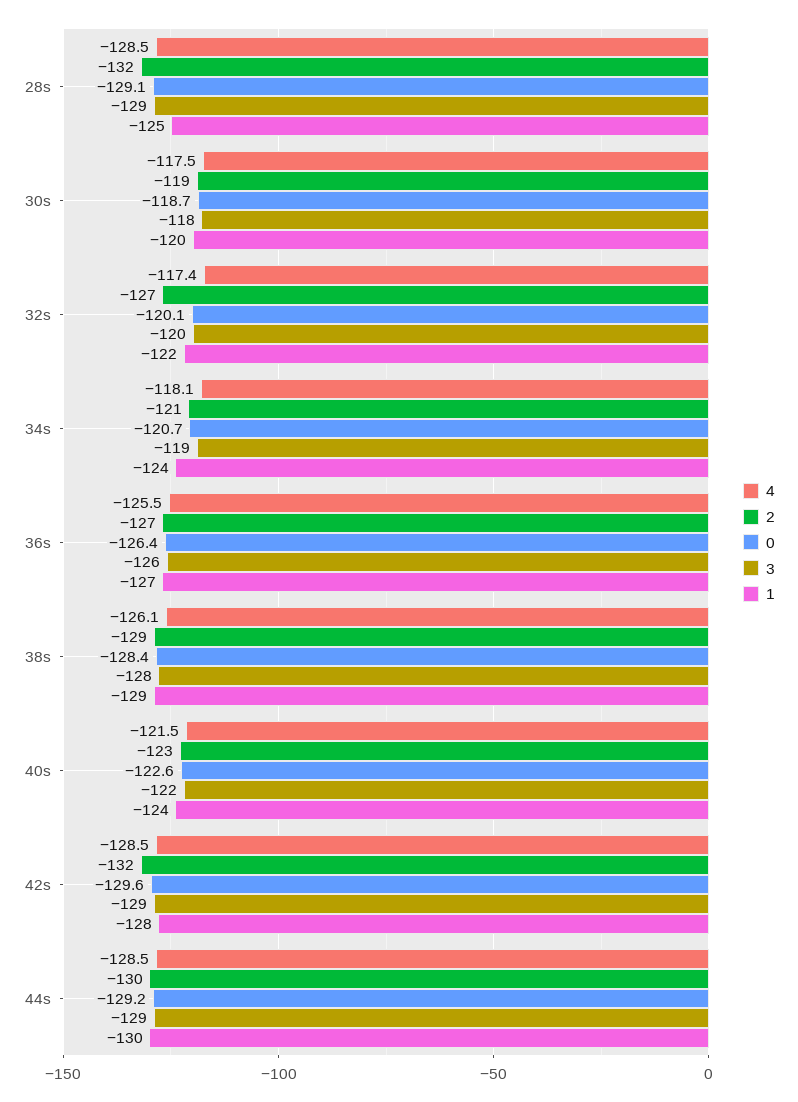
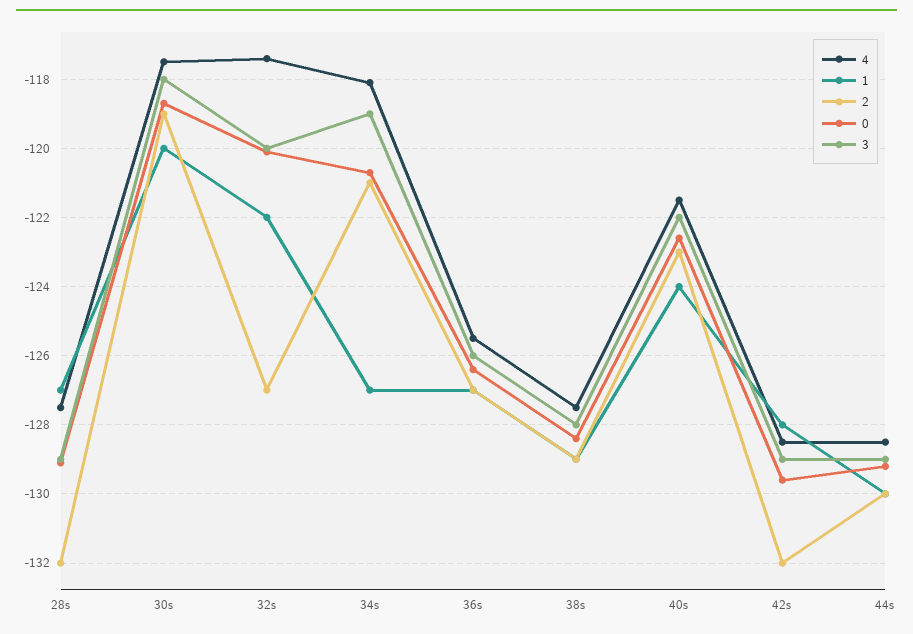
4, 28s: -128.5 -> -127.5
1, 28s: -125 -> -127
1, 34s: -124 -> -127
4, 38s: -126.1 -> -127.5

